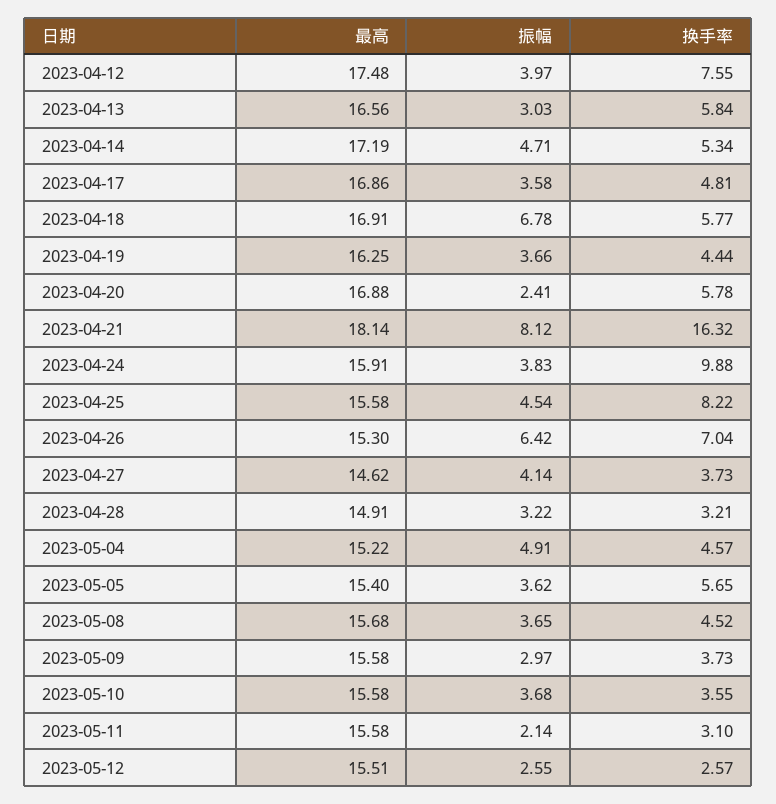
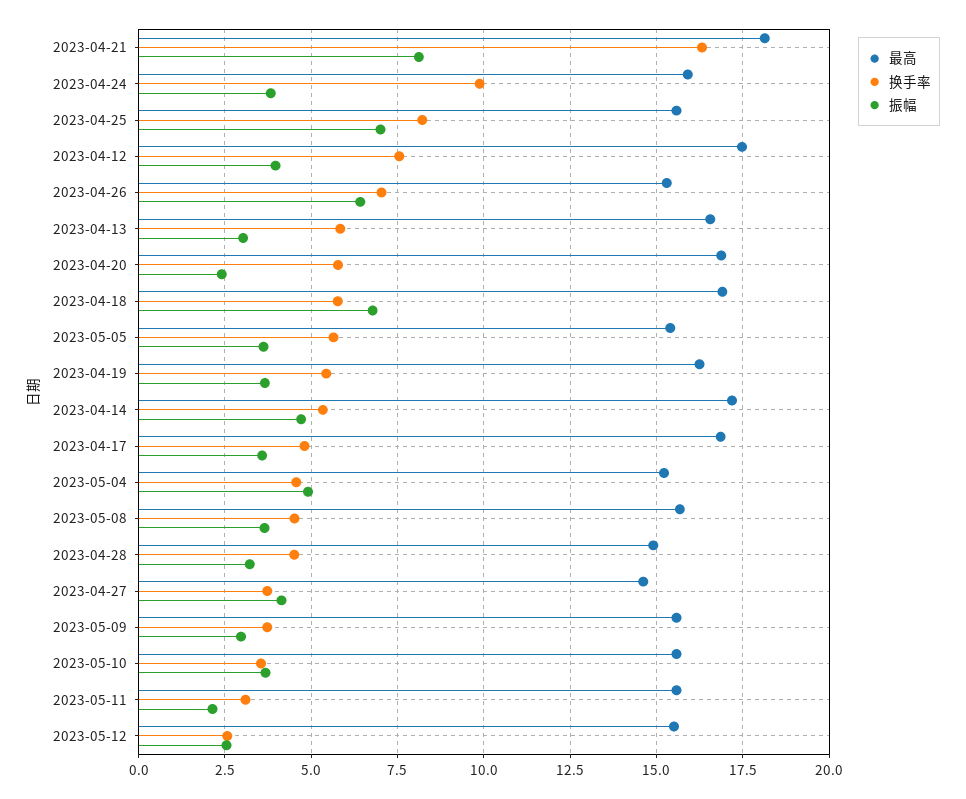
换手率, 2023-04-19: 4.44 -> 5.5
振幅, 2023-04-25: 4.54 -> 7
换手率, 2023-04-28: 3.21 -> 4.5

